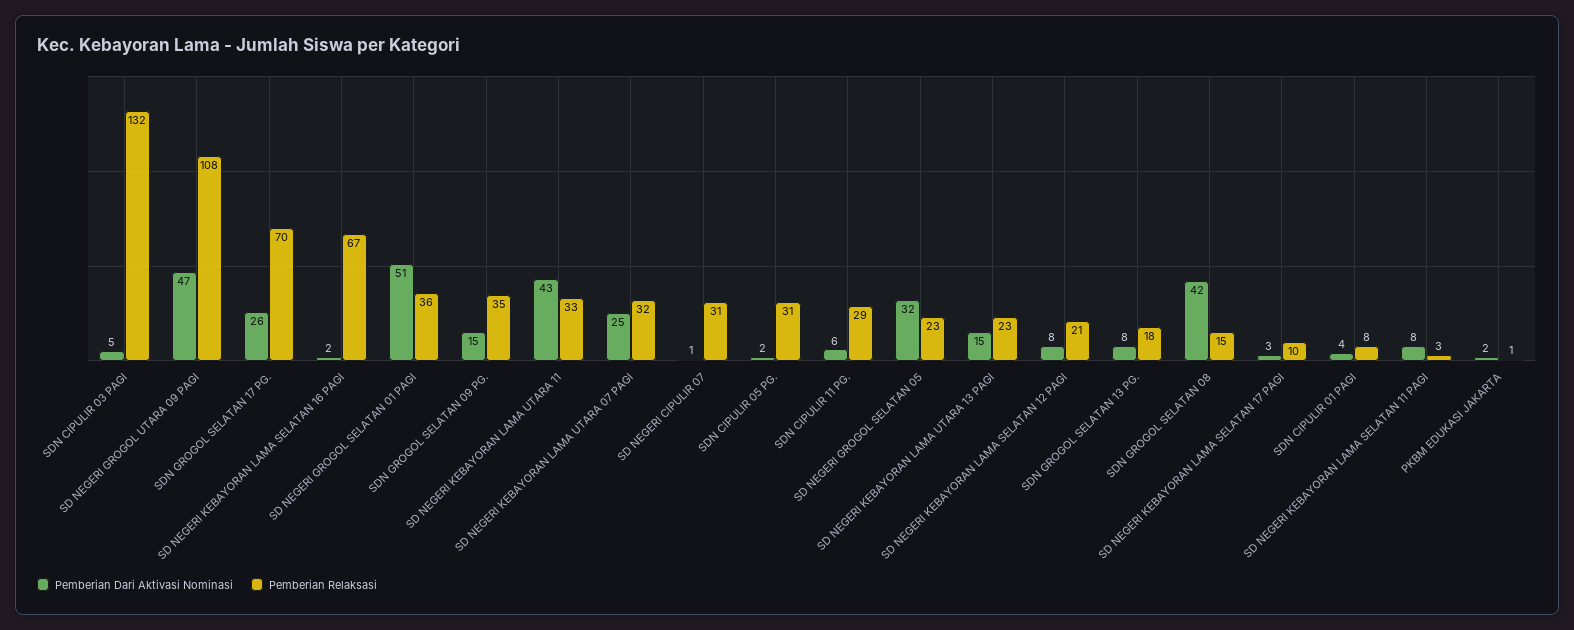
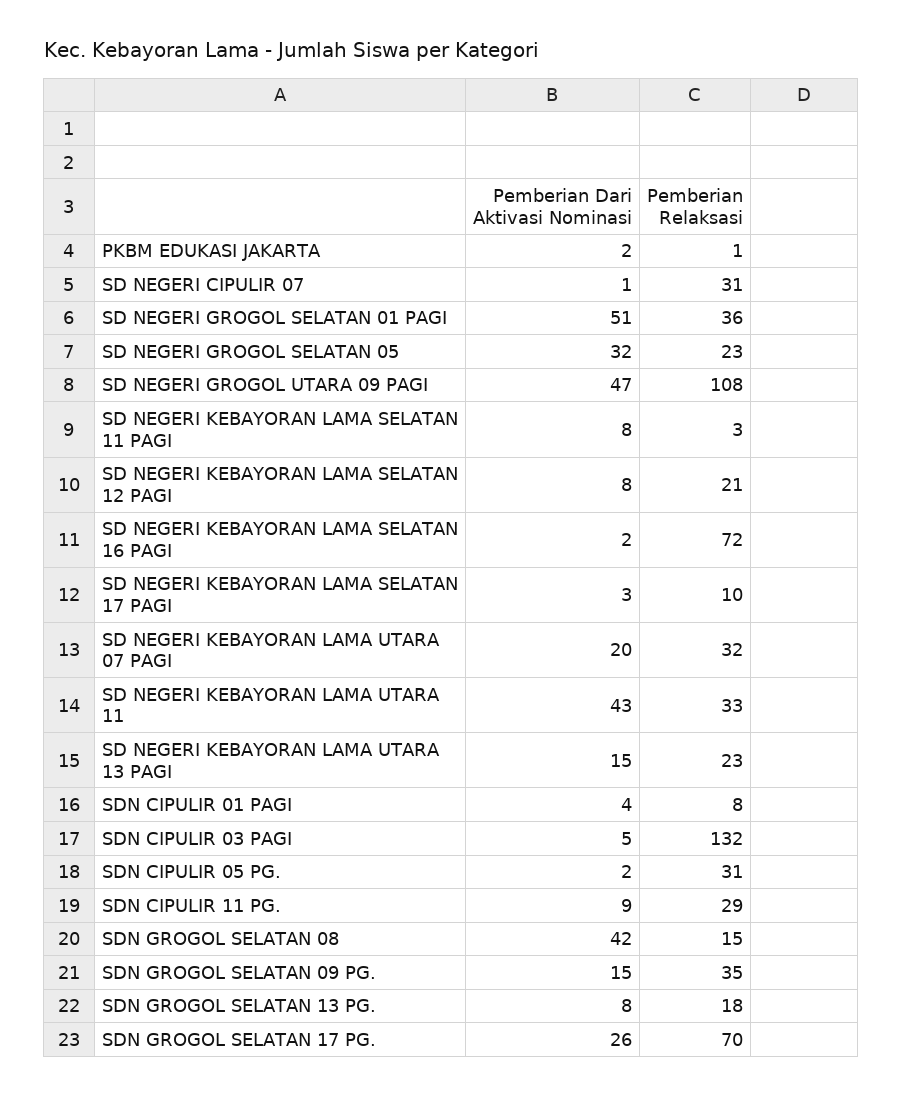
Pemberian Relaksasi, SD NEGERI KEBAYORAN LAMA SELATAN 16 PAGI: 67 -> 72
Pemberian Dari Aktivasi Nominasi, SD NEGERI KEBAYORAN LAMA UTARA 07 PAGI: 25 -> 20
Pemberian Dari Aktivasi Nominasi, SDN CIPULIR 11 PG.: 6 -> 9

